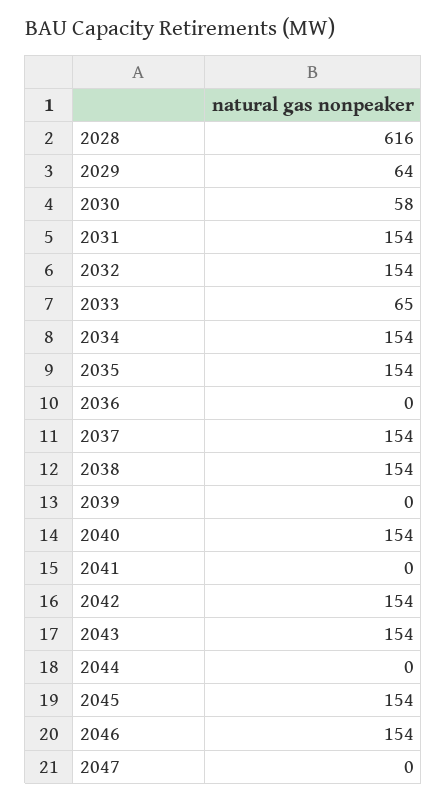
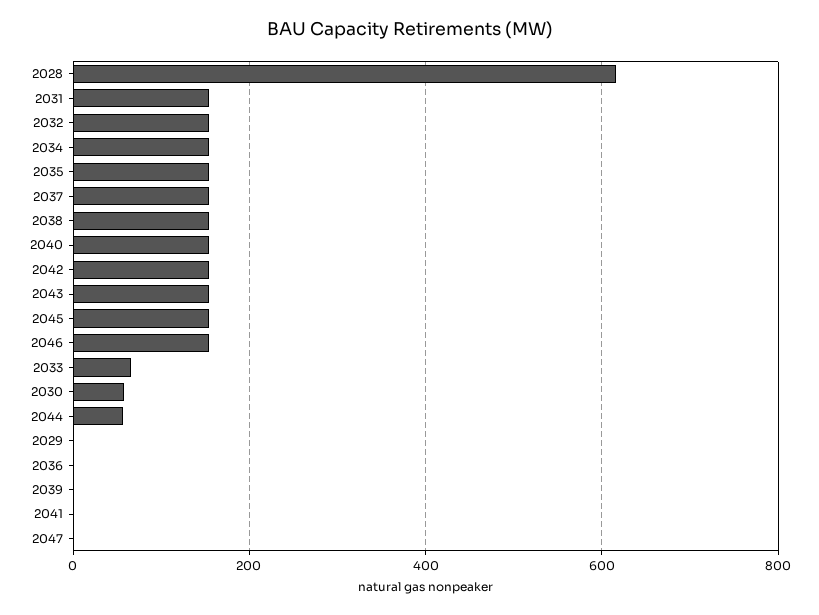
2029: 64 -> 0
2044: 0 -> 60

